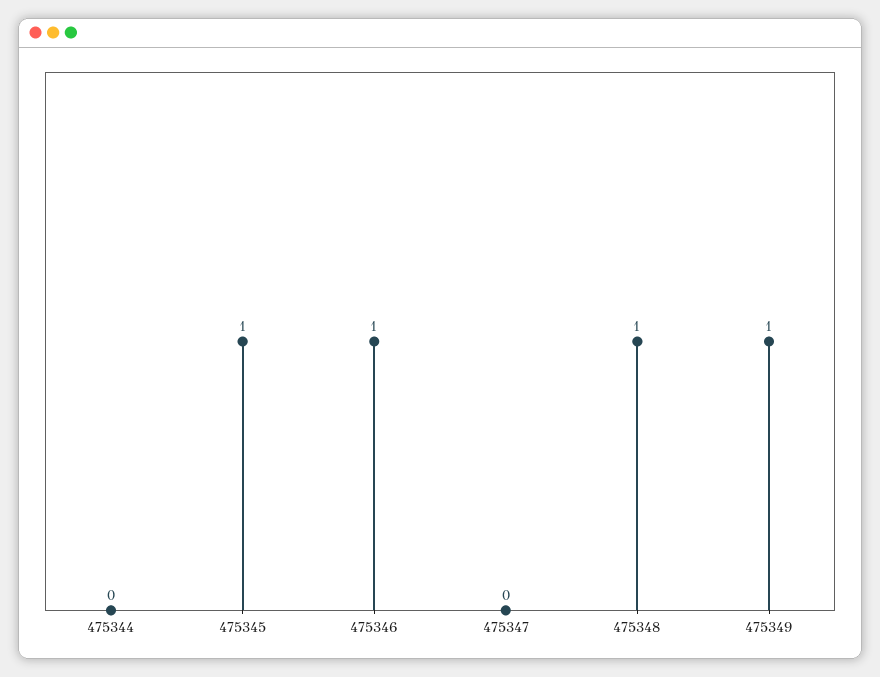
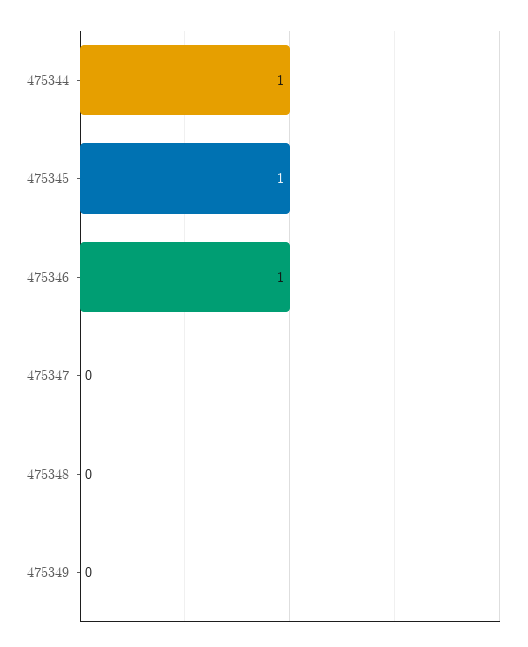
475344: 0 -> 1
475348: 1 -> 0
475349: 1 -> 0

